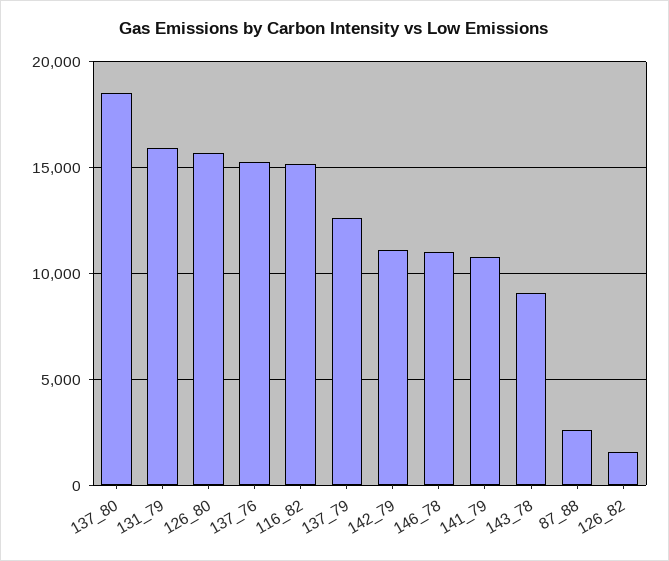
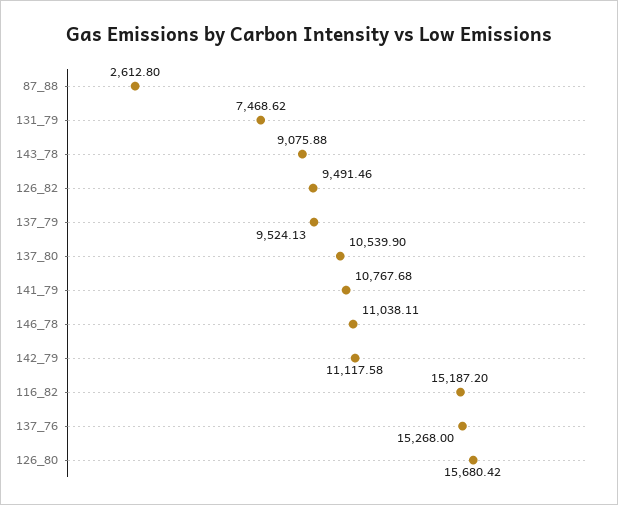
137_80: 18500 -> 10539.9
131_79: 16000 -> 7468.62
137_79: 12500 -> 9524.13
126_82: 1500 -> 9491.46

